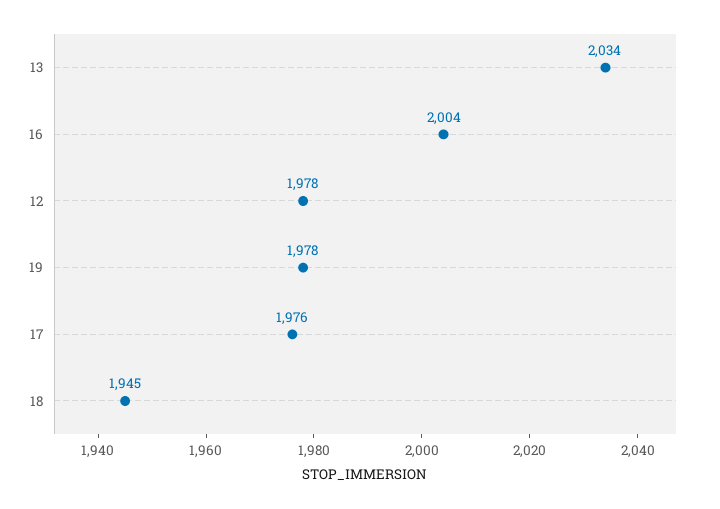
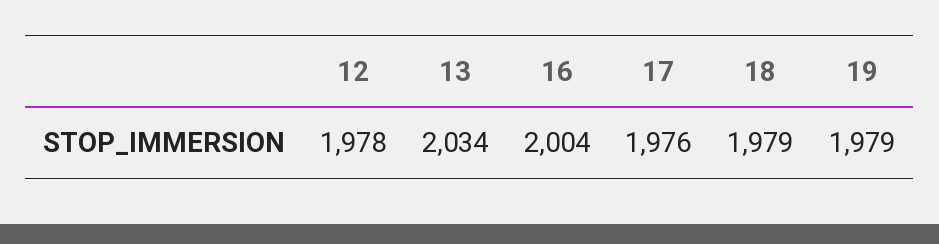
19: 1978 -> 1979
18: 1945 -> 1979

